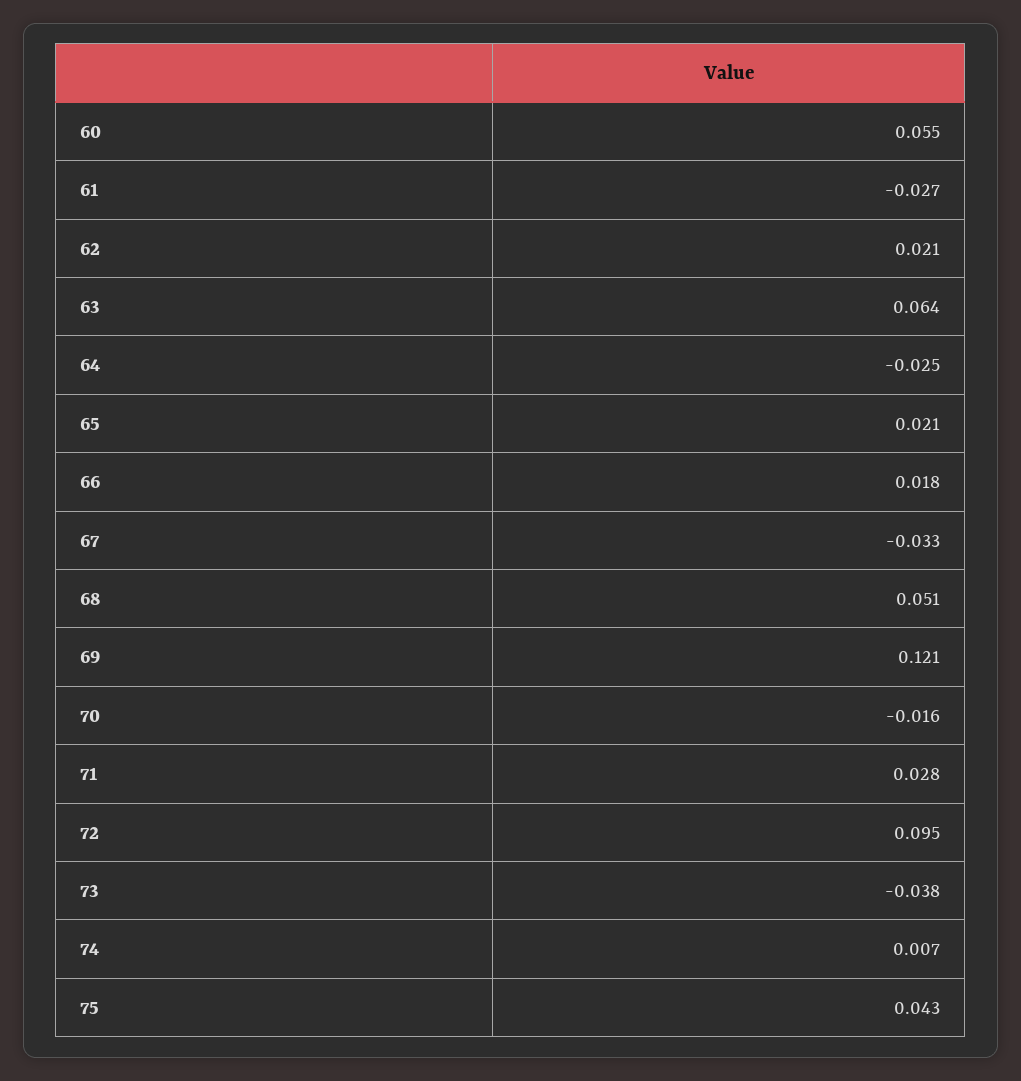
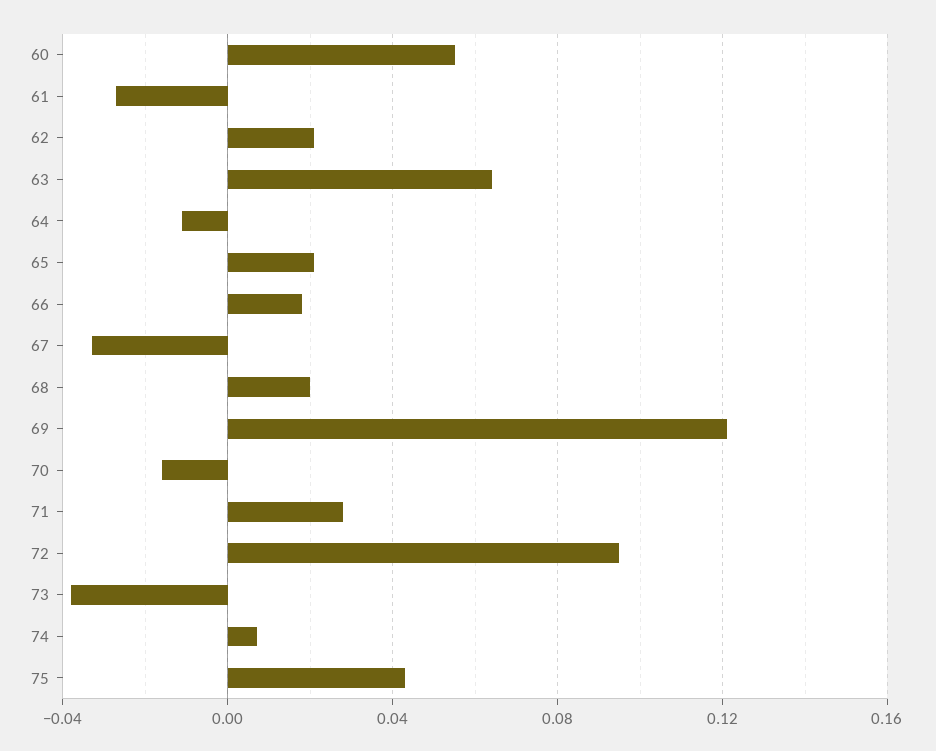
64: -0.025 -> -0.01
68: 0.051 -> 0.02

